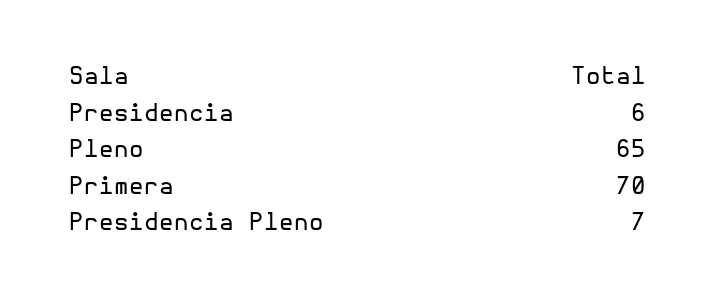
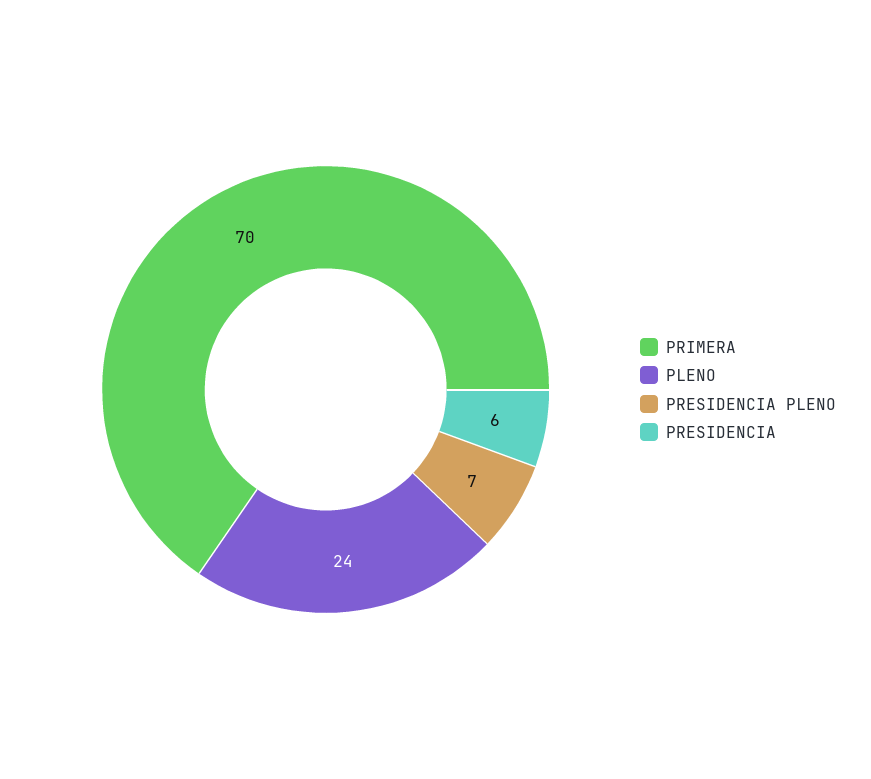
Pleno: 65 -> 24

